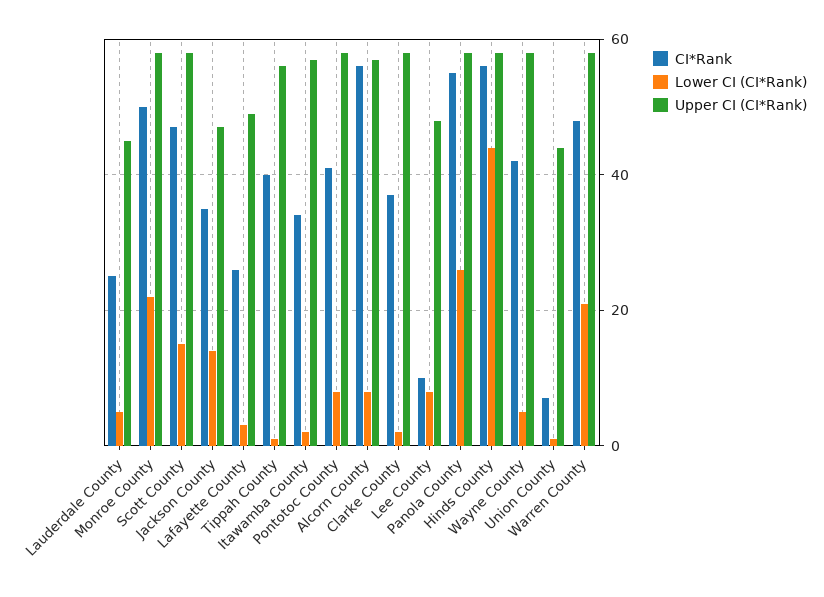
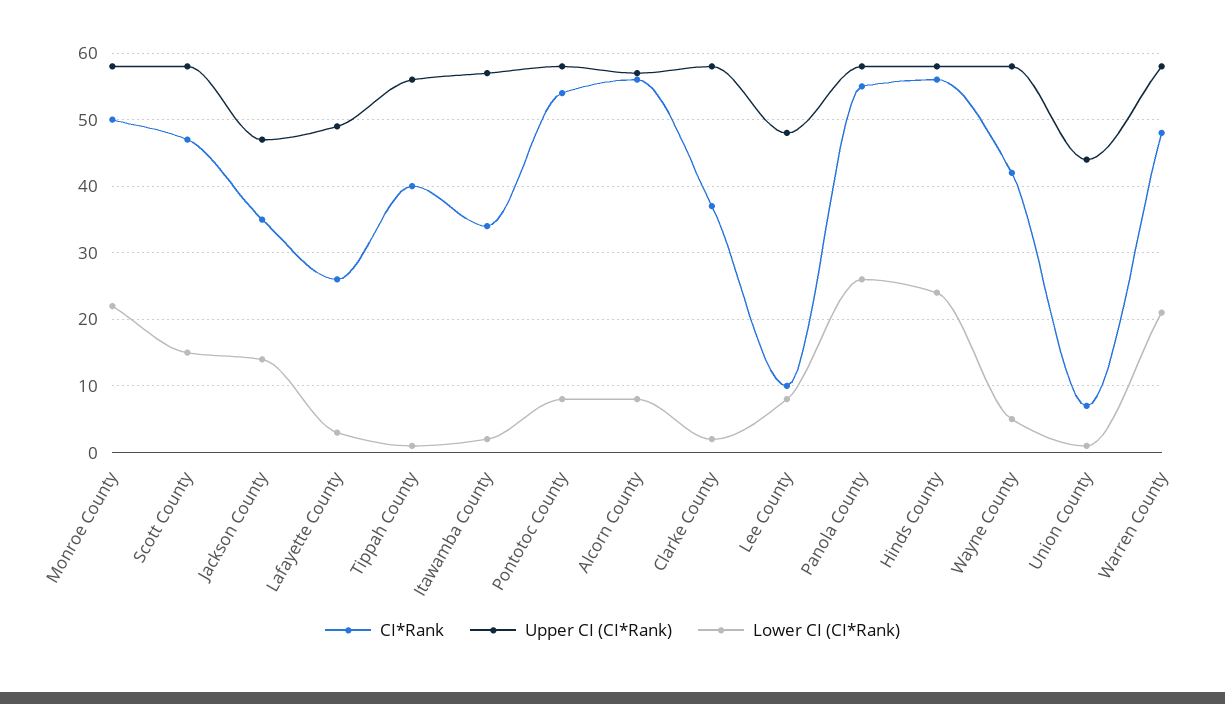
CI*Rank, Lauderdale County: 25 -> none
Lower CI (CI*Rank), Lauderdale County: 5 -> none
Upper CI (CI*Rank), Lauderdale County: 45 -> none
CI*Rank, Pontotoc County: 40 -> 54
Lower CI (CI*Rank), Hinds County: 45 -> 24

